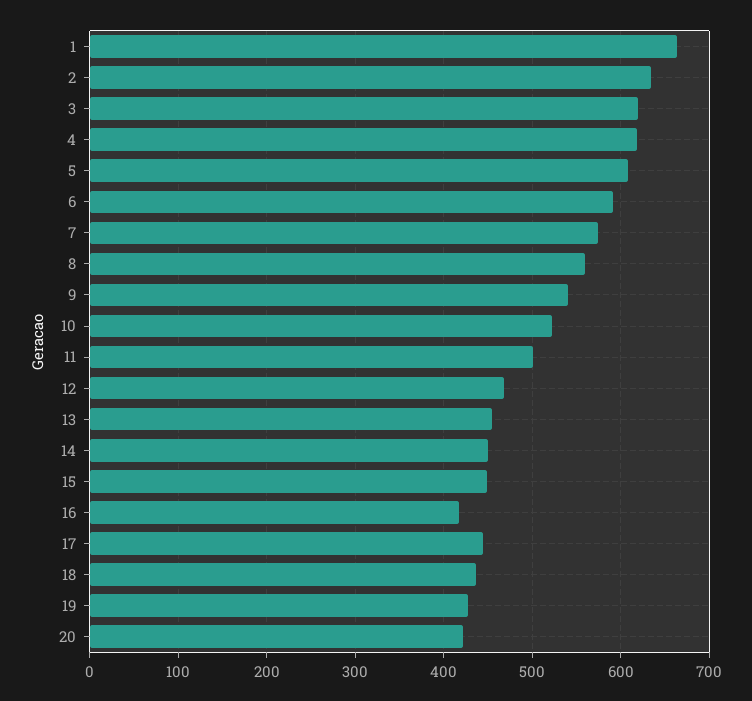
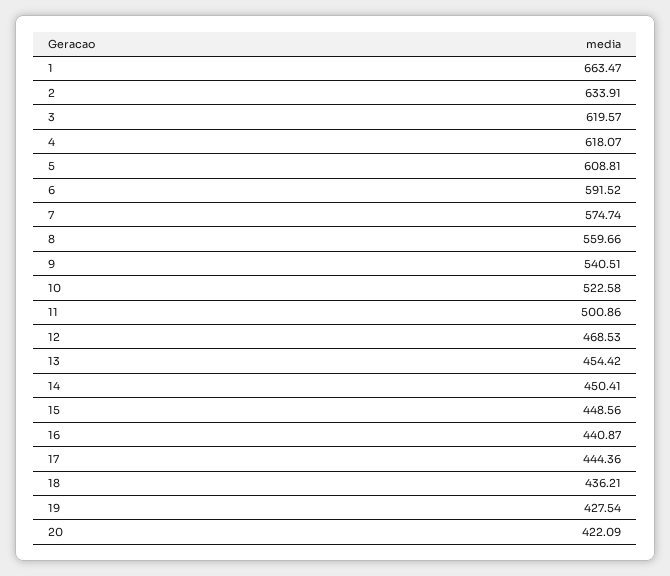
16: 420 -> 440.87

